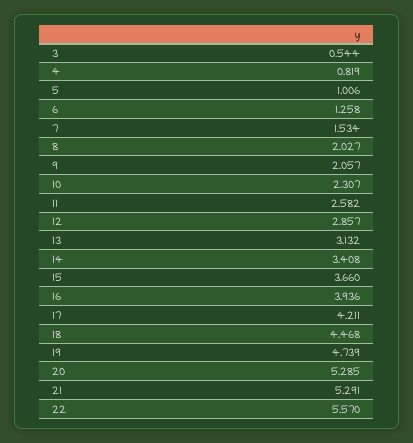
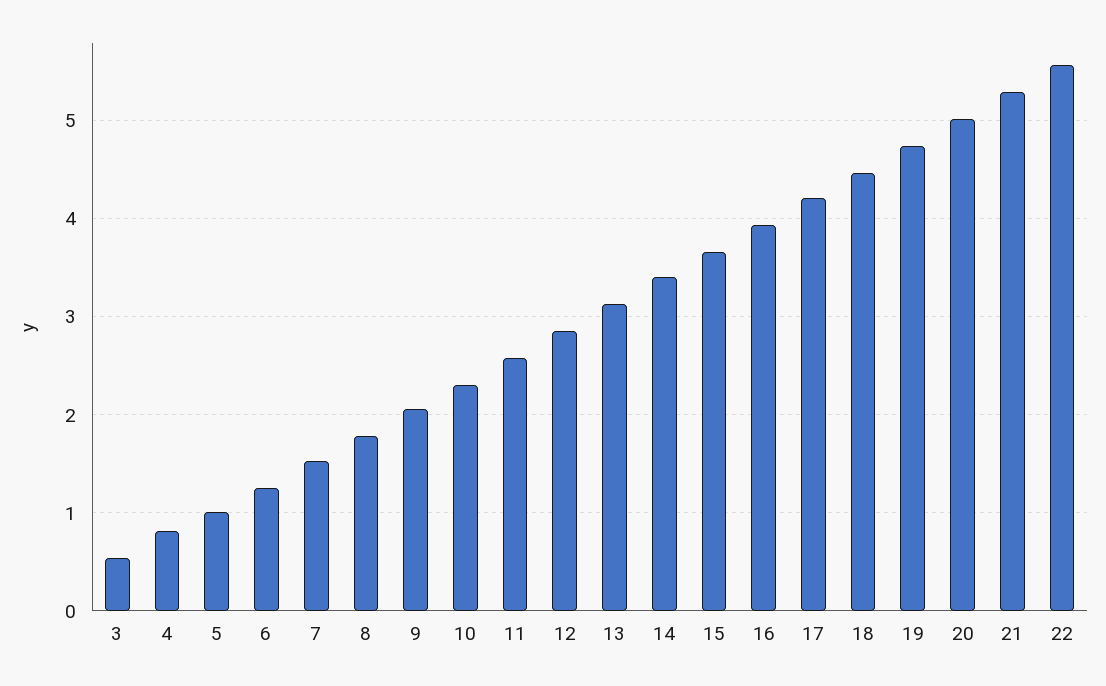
8: 2.027 -> 1.8
20: 5.285 -> 5

